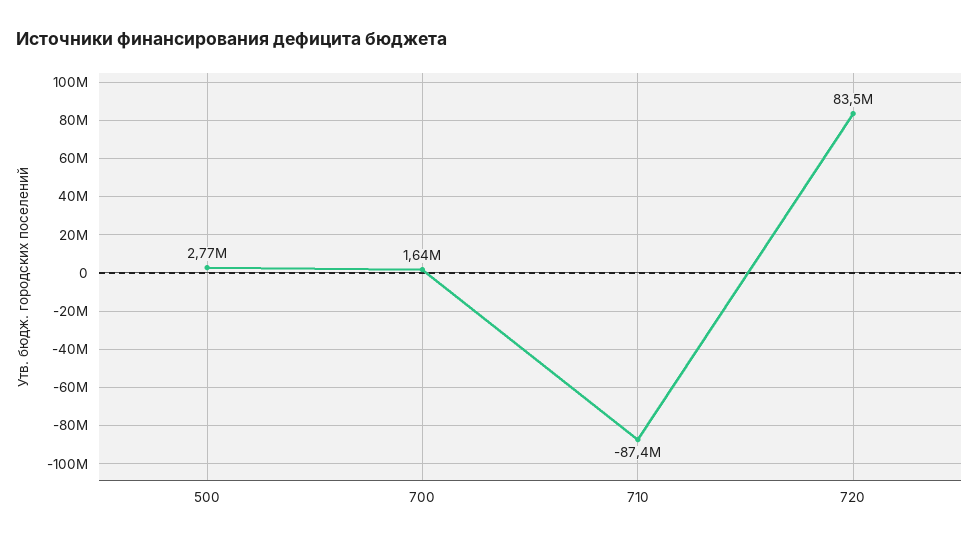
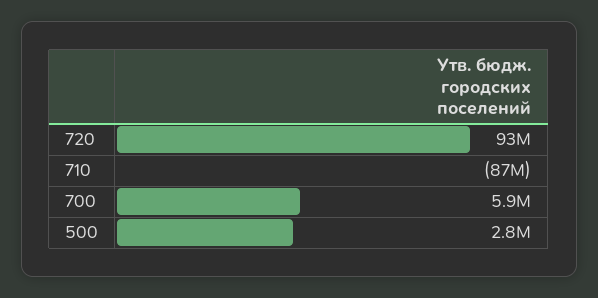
700: 1640000 -> 5900000
720: 83500000 -> 93000000

